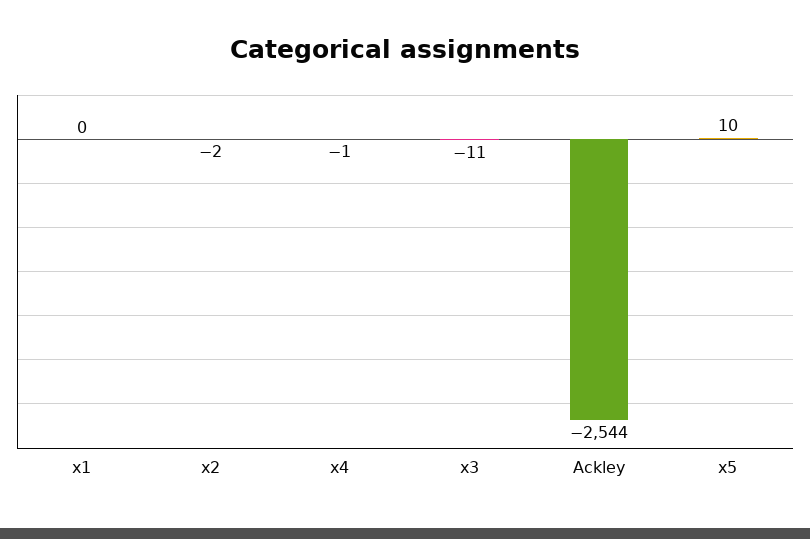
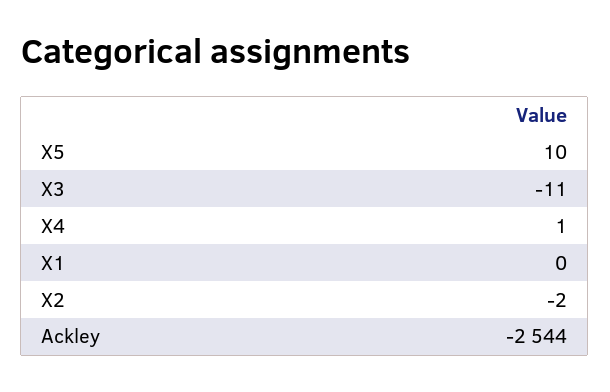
x4: -1 -> 1

